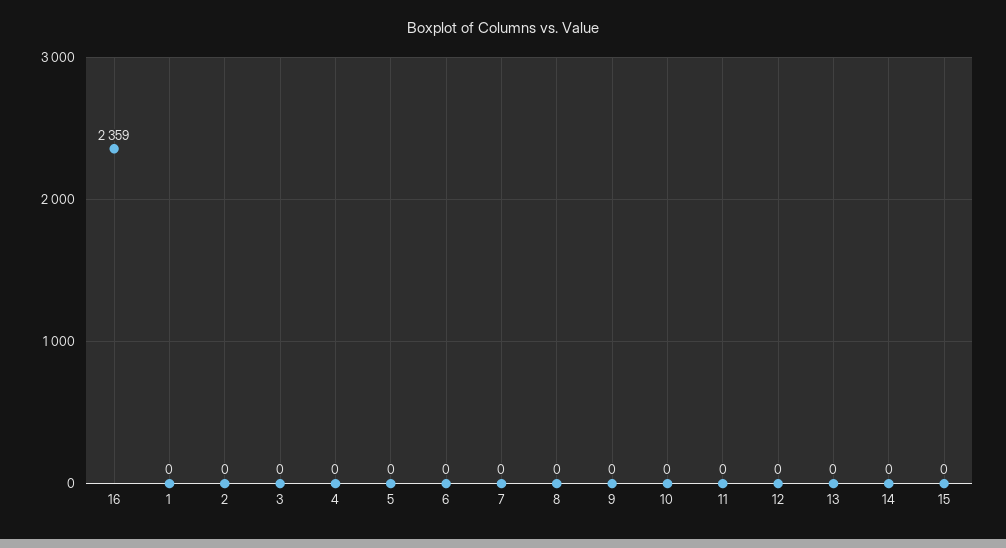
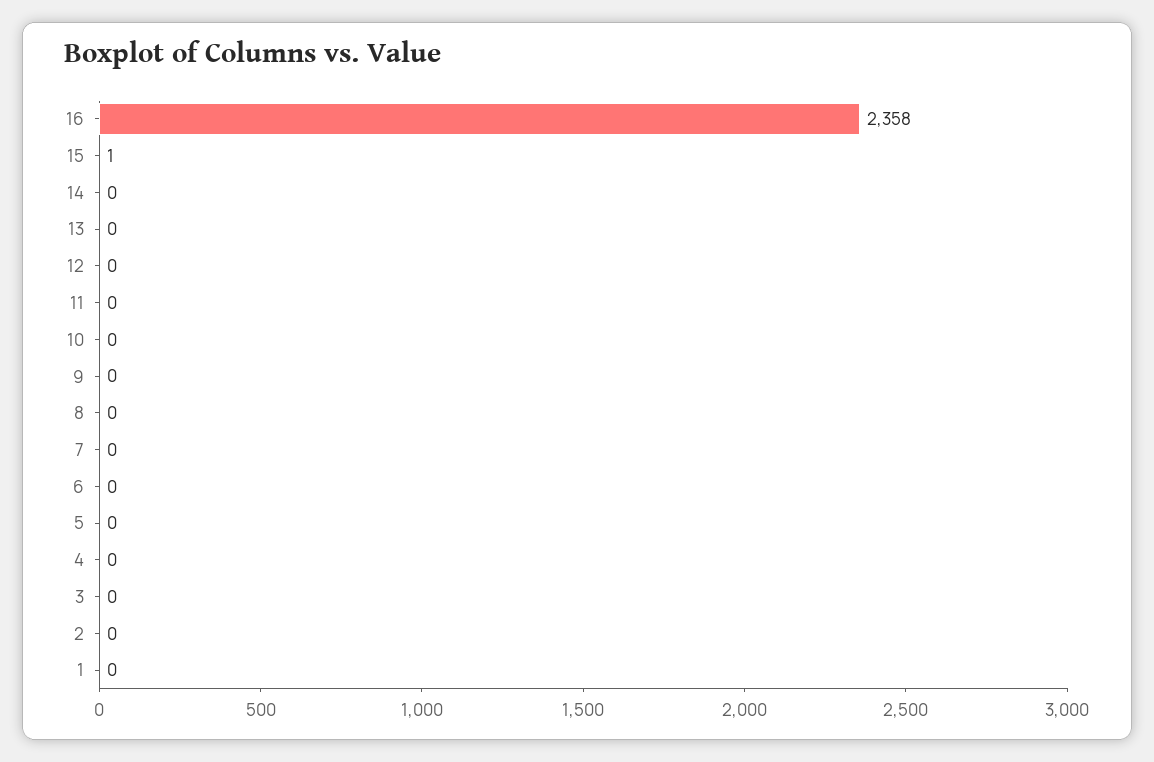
16: 2359 -> 2358
15: 0 -> 1

